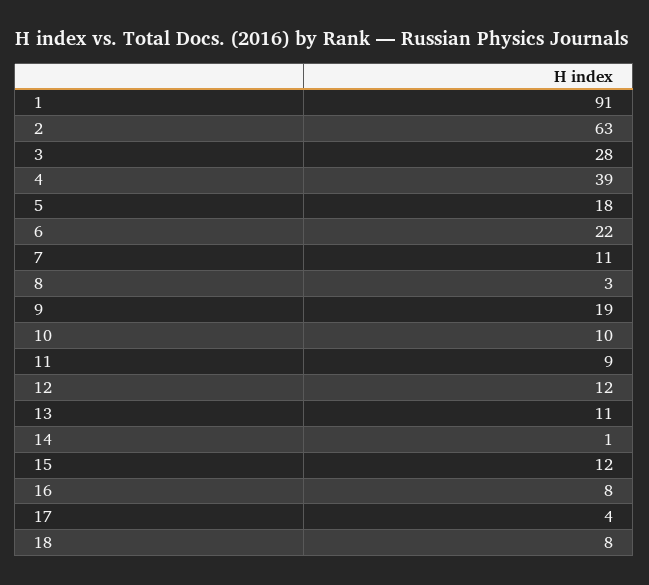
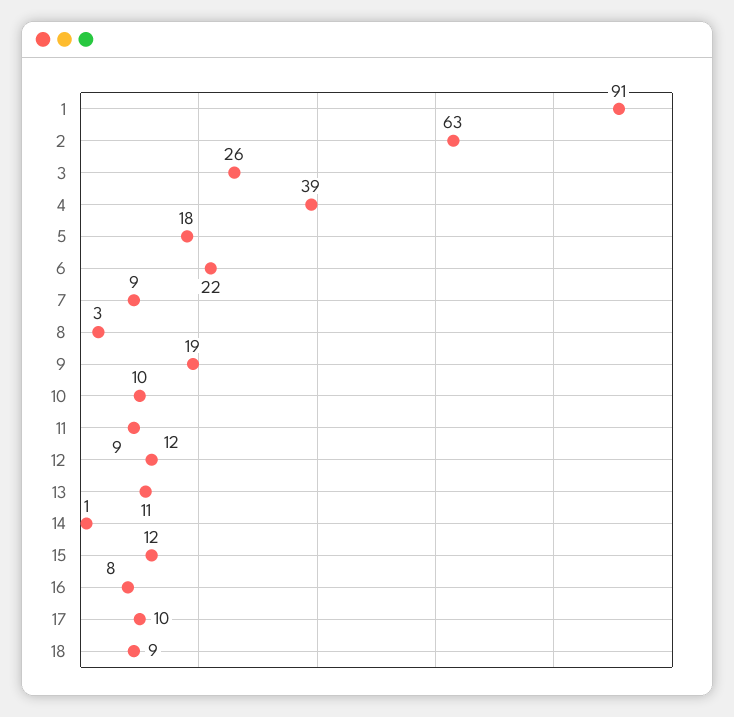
3: 28 -> 26
7: 11 -> 9
17: 4 -> 10
18: 8 -> 9

